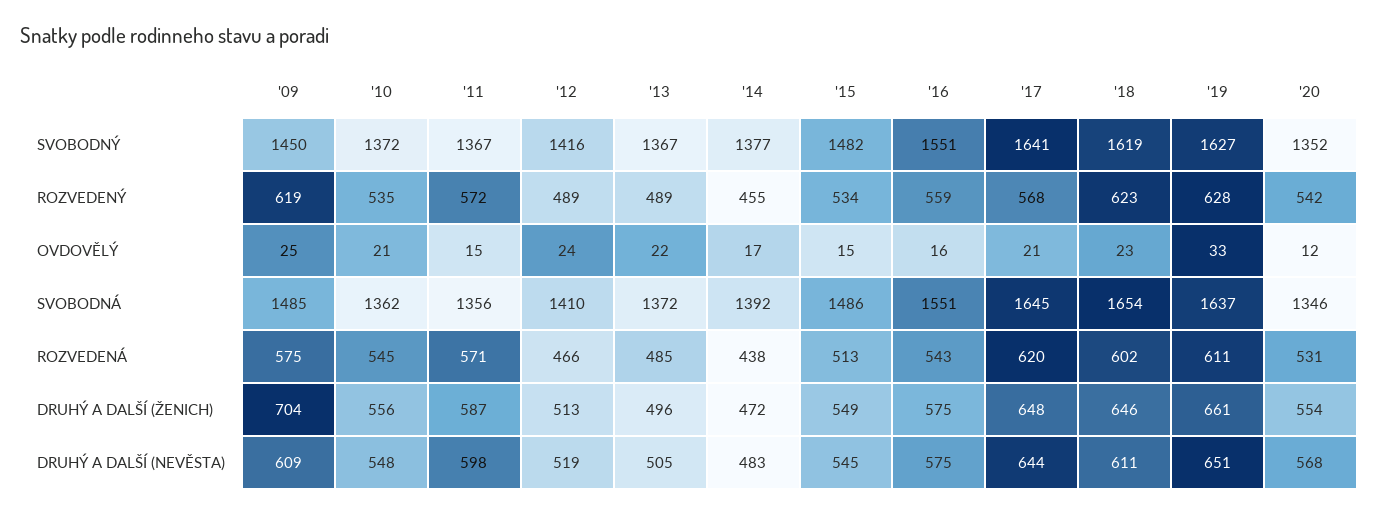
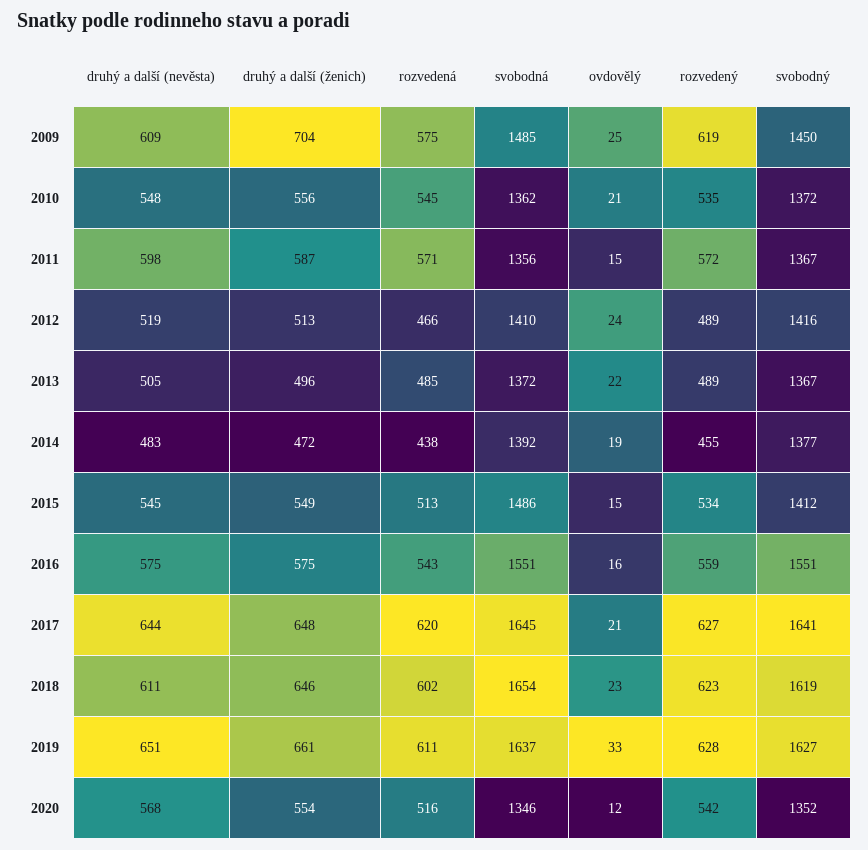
'15, SVOBODNÝ: 1482 -> 1412
'17, ROZVEDENÝ: 568 -> 627
'14, OVDOVĚLÝ: 17 -> 19
'20, ROZVEDENÁ: 531 -> 516

